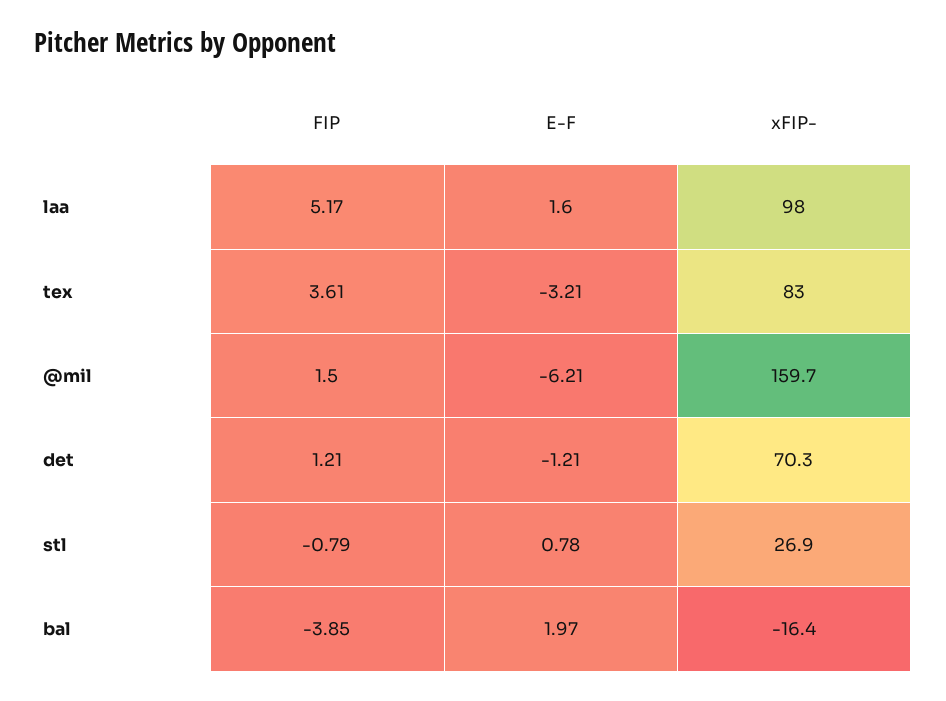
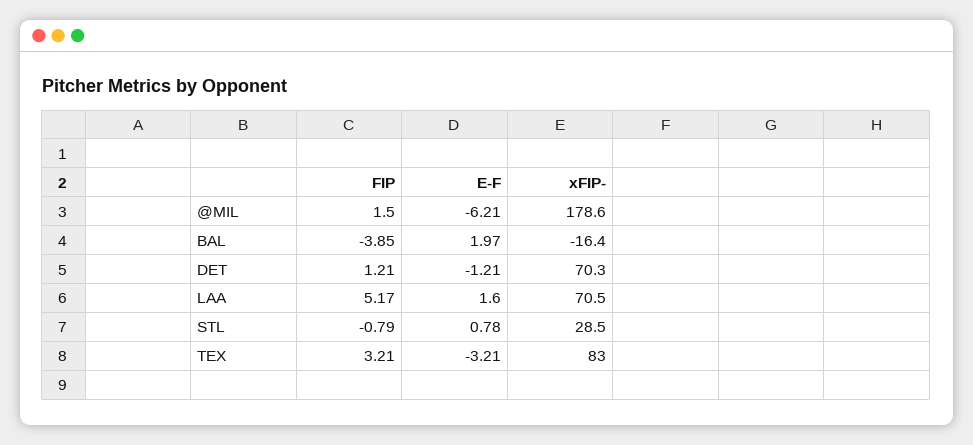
xFIP-, laa: 98 -> 70.5
FIP, tex: 3.61 -> 3.21
xFIP-, @mil: 159.7 -> 178.6
xFIP-, stl: 26.9 -> 28.5

